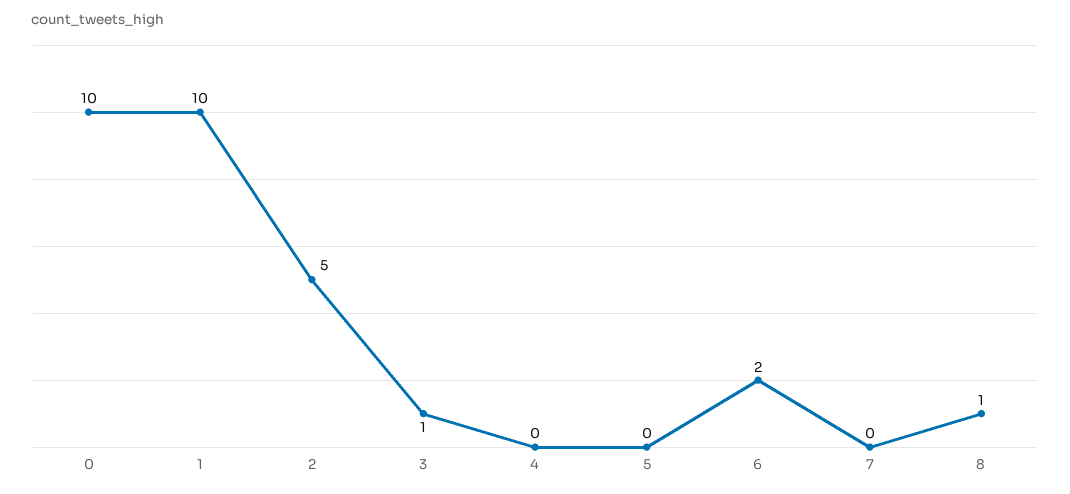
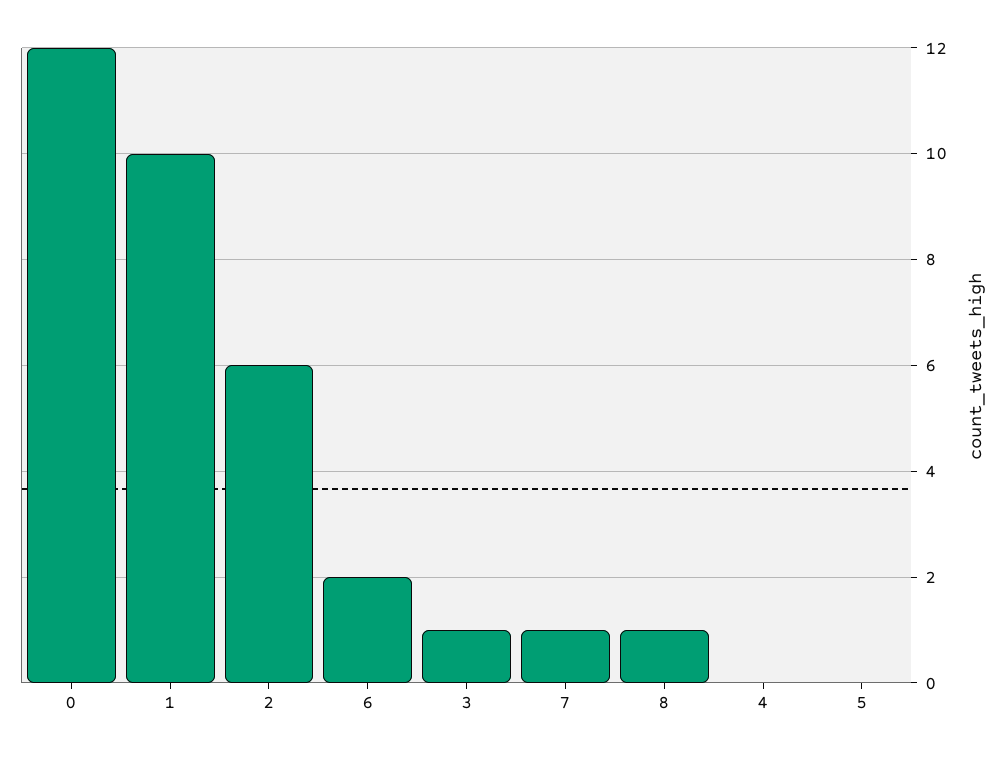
0: 10 -> 12
2: 5 -> 6
7: 0 -> 1

